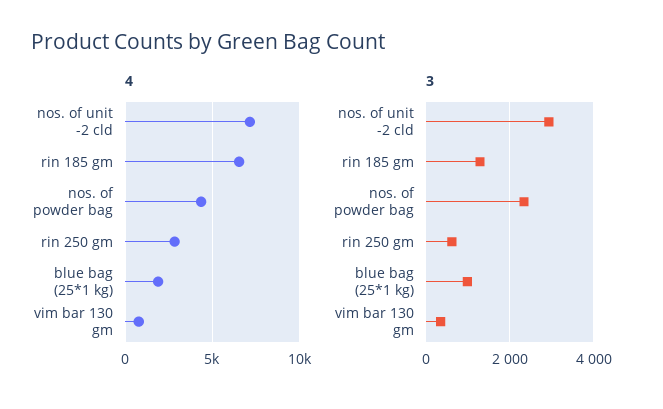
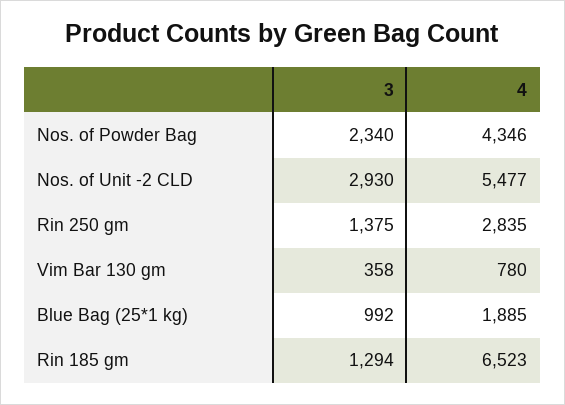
4, nos. of unit -2 cld: 7000 -> 5477
3, rin 250 gm: 600 -> 1375

